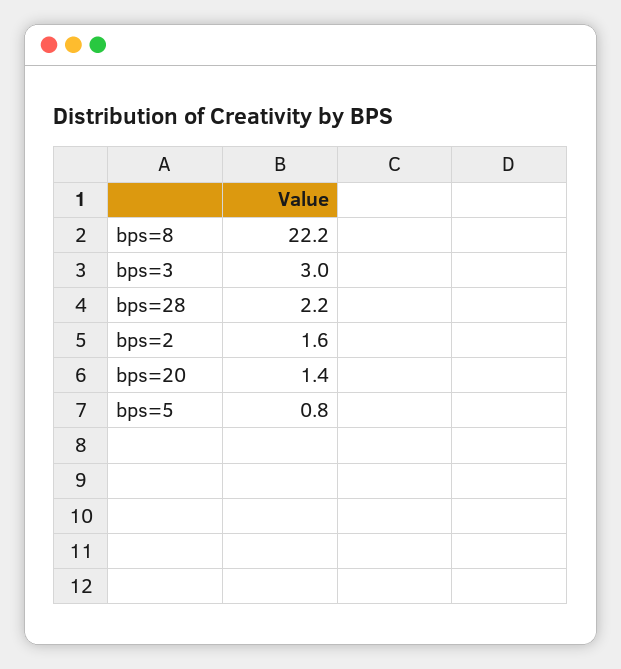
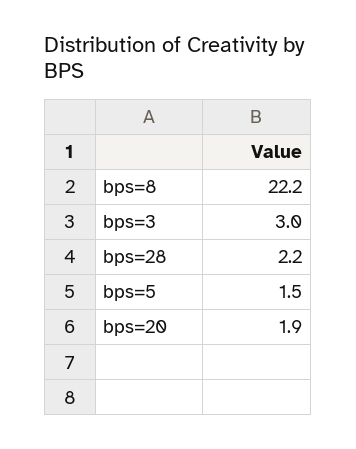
bps=2: 1.6 -> none
bps=20: 1.4 -> 1.9
bps=5: 0.8 -> 1.5

